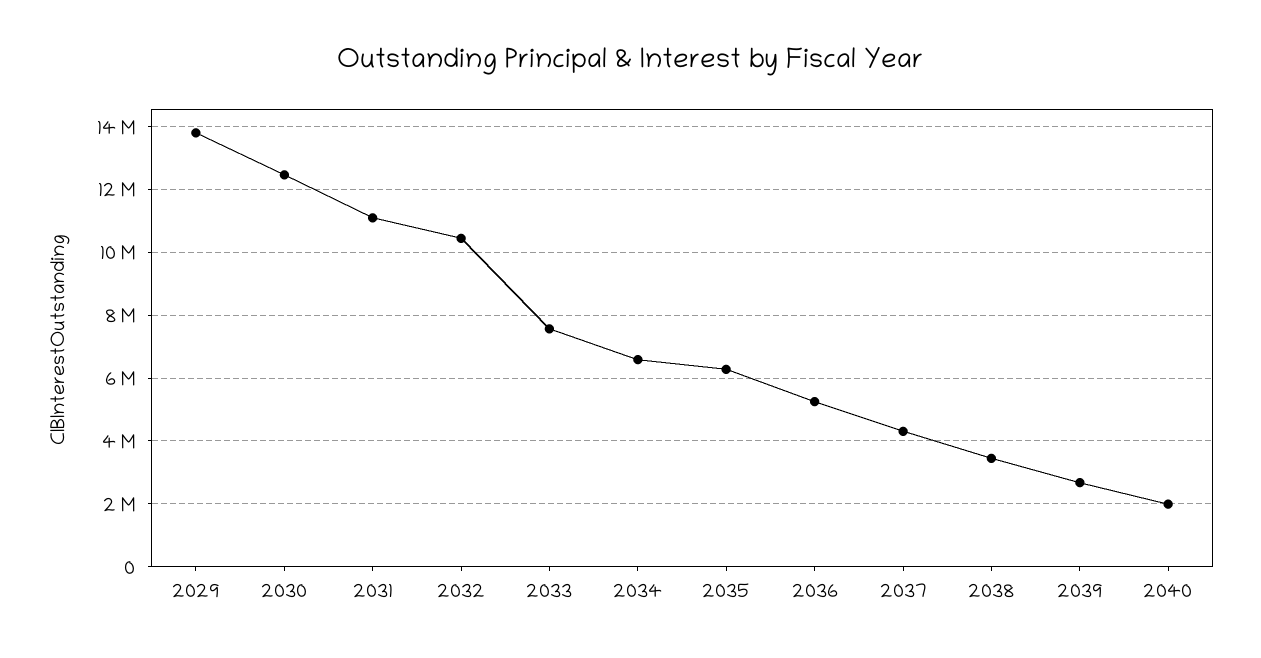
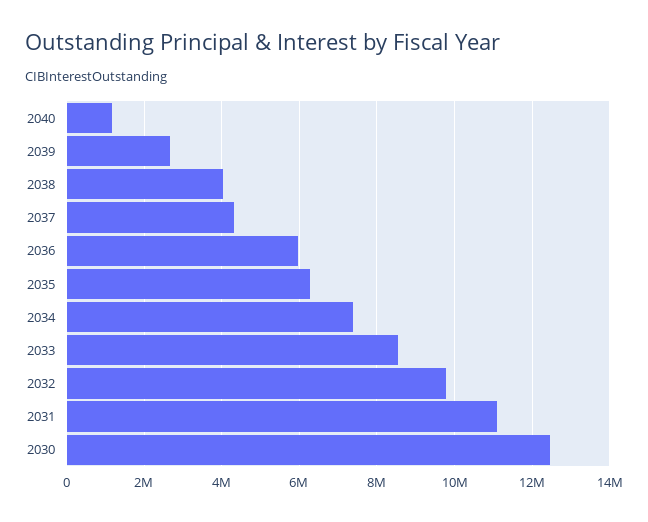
2029: 13800000 -> none
2032: 10400000 -> 9800000
2033: 7600000 -> 8600000
2034: 6600000 -> 7400000
2036: 5200000 -> 6000000
2038: 3400000 -> 4000000
2040: 2000000 -> 1200000

